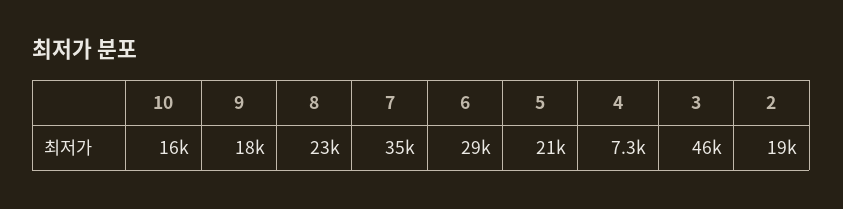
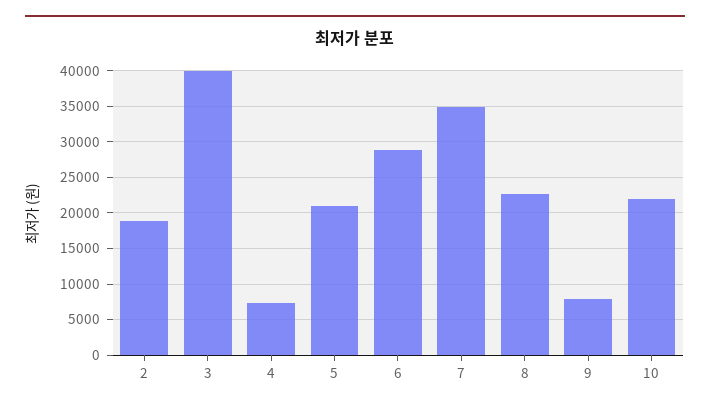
10: 16000 -> 22000
9: 18000 -> 8000
3: 46000 -> 40000

